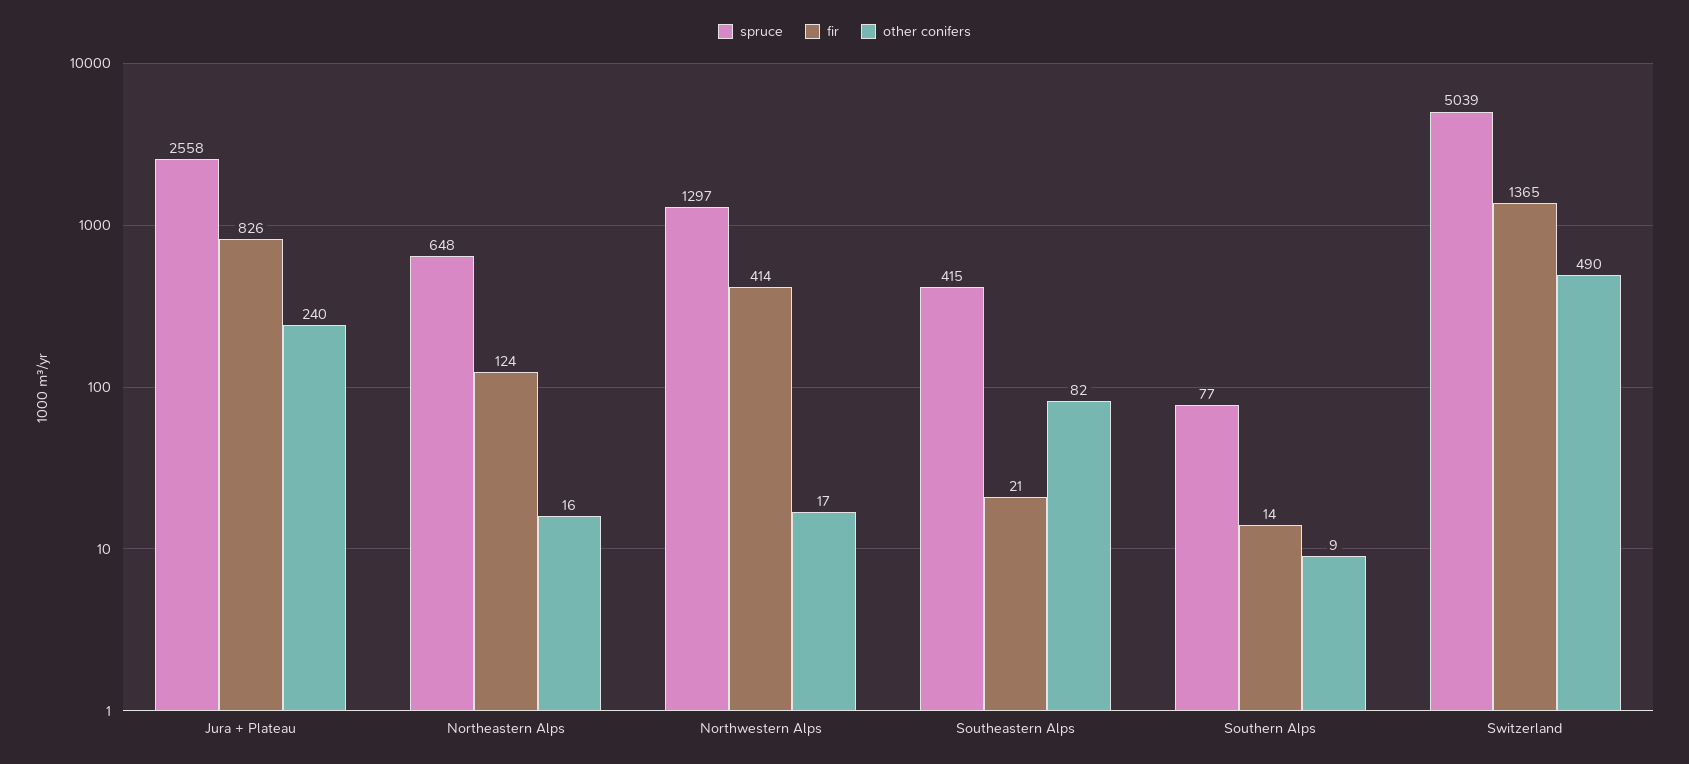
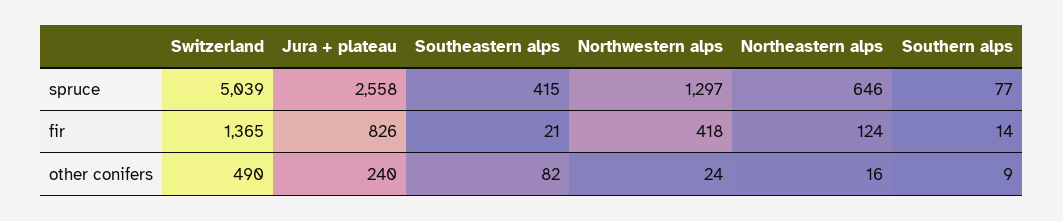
spruce, Northeastern Alps: 648 -> 646
fir, Northwestern Alps: 414 -> 418
other conifers, Northwestern Alps: 17 -> 24

